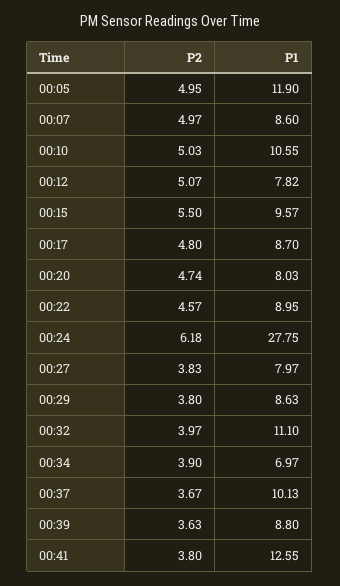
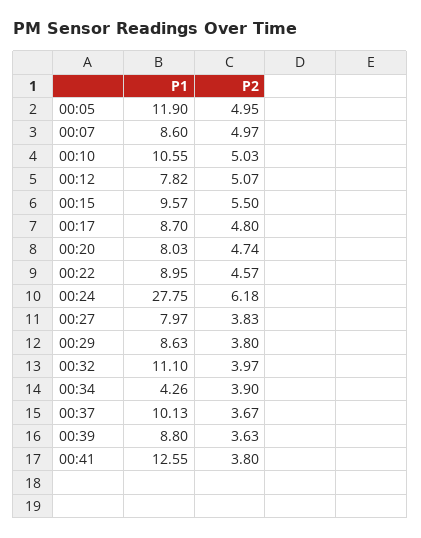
P1, 00:34: 6.97 -> 4.26

